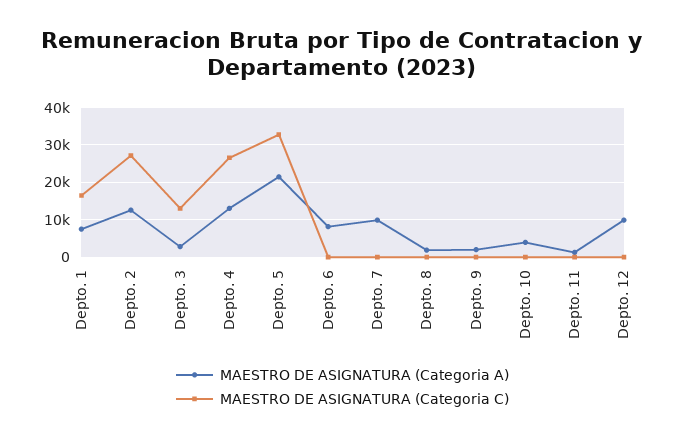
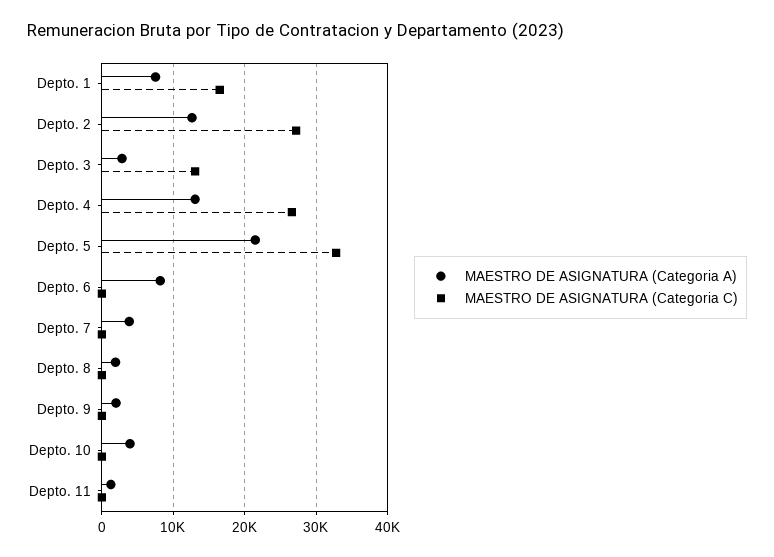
MAESTRO DE ASIGNATURA (Categoria A), Depto. 7: 10000 -> 4000
MAESTRO DE ASIGNATURA (Categoria A), Depto. 12: 10000 -> none
MAESTRO DE ASIGNATURA (Categoria C), Depto. 12: 0 -> none

